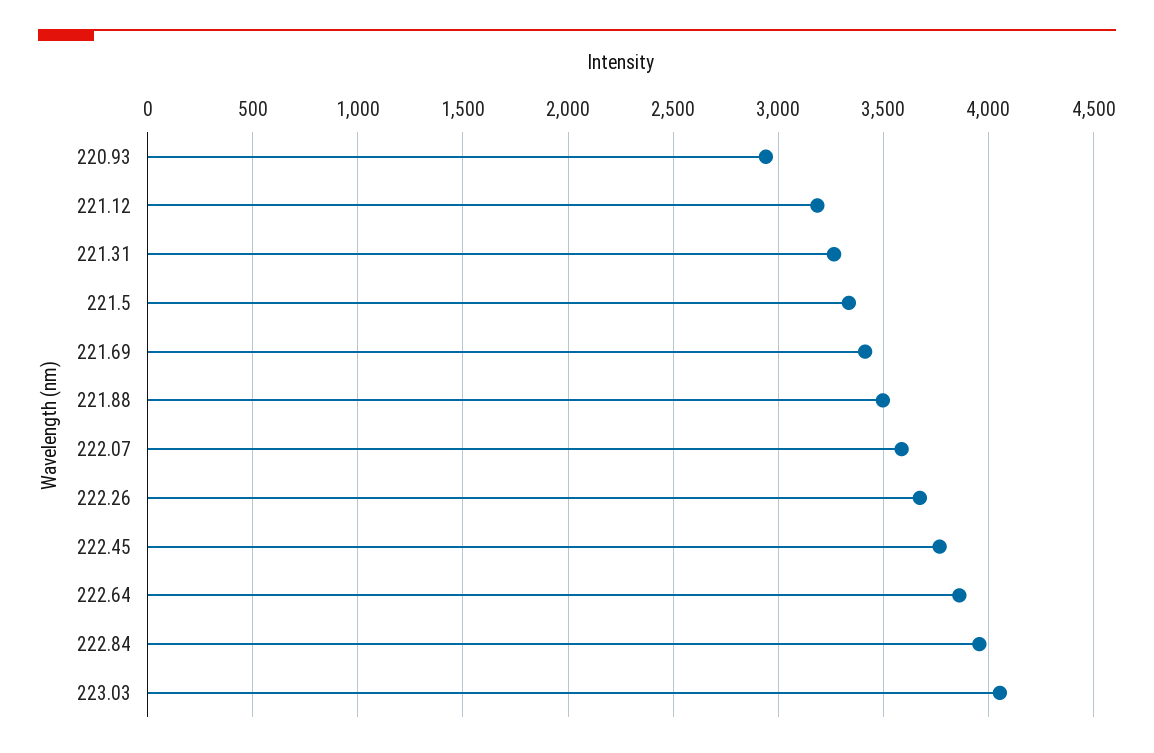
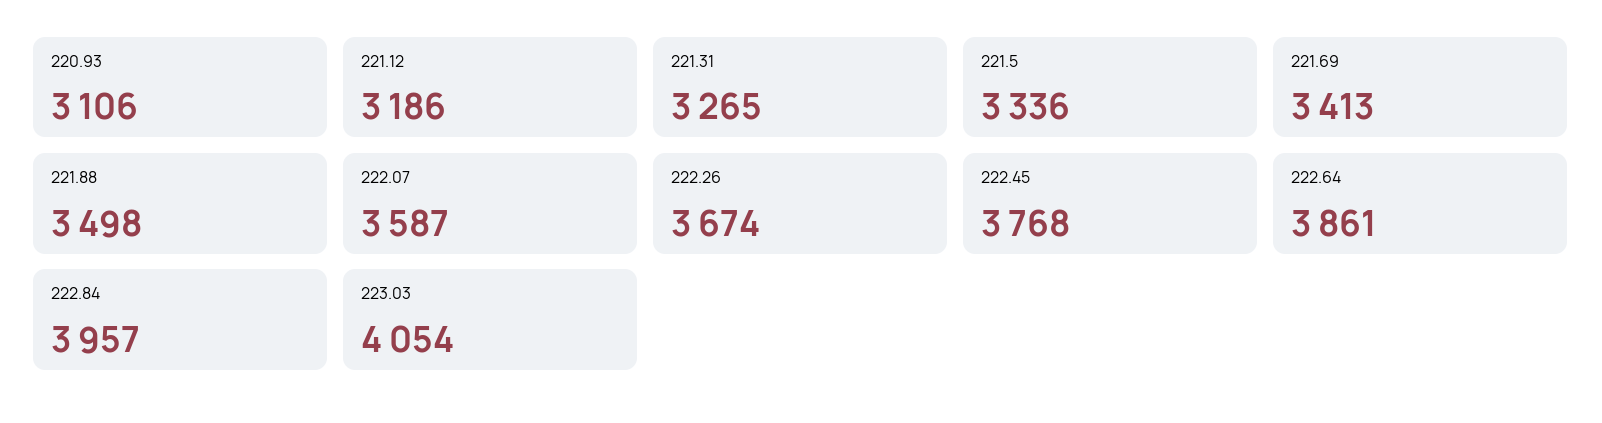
220.93: 2950 -> 3106

